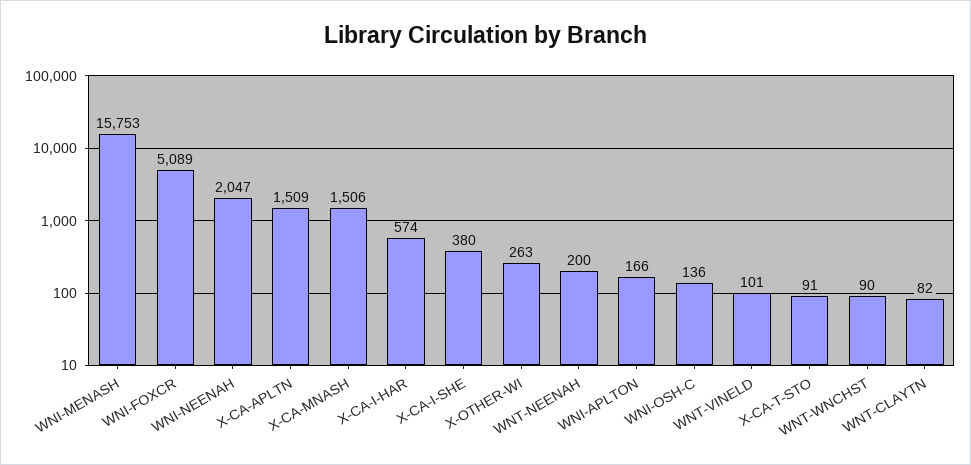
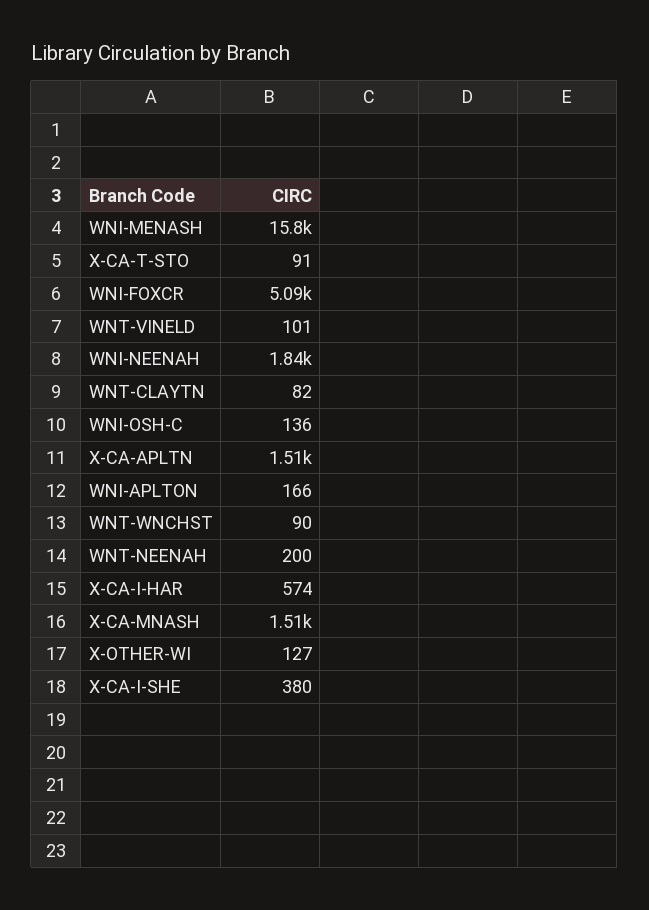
WNI-NEENAH: 2047 -> 1840
X-OTHER-WI: 263 -> 127

